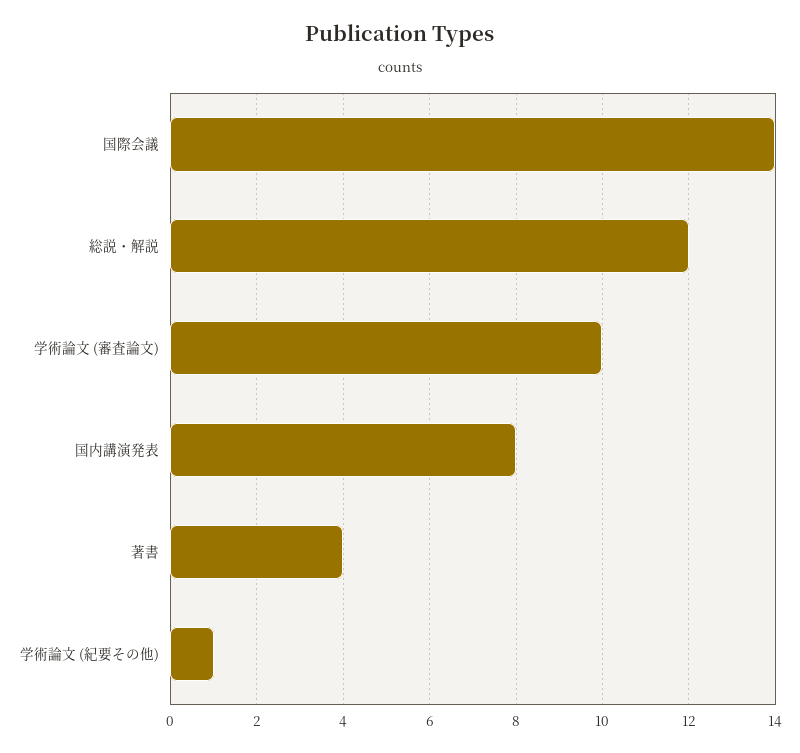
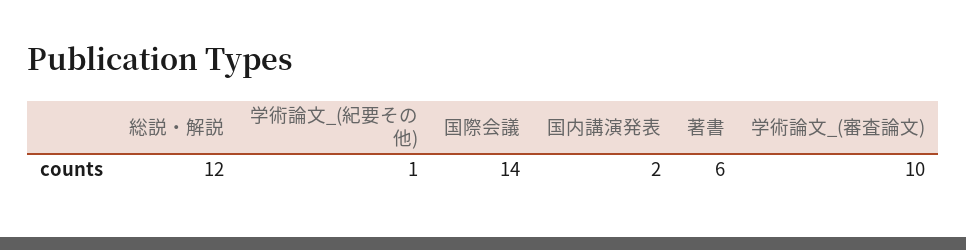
国内講演発表: 8 -> 2
著書: 4 -> 6

